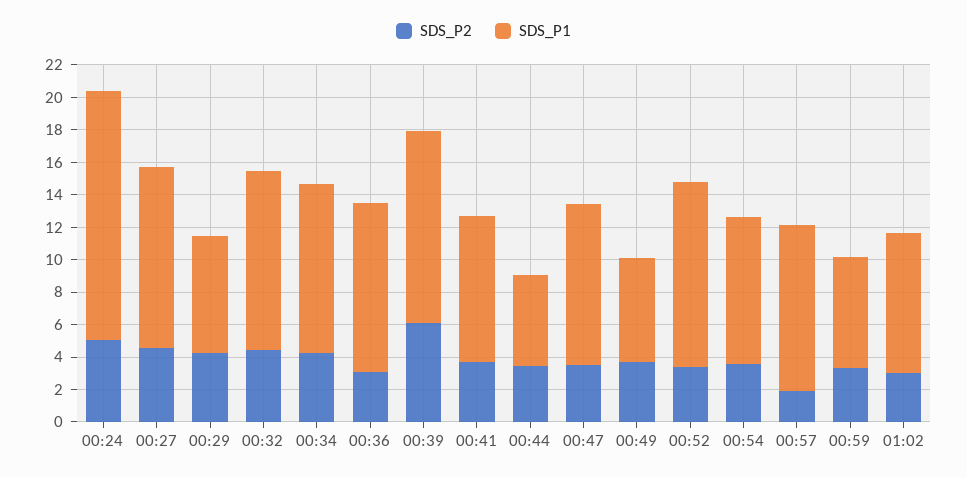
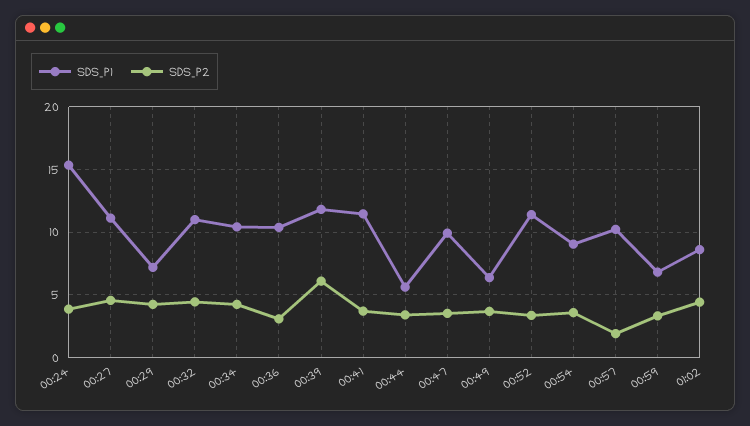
SDS_P2, 00:24: 5 -> 4
SDS_P1, 00:41: 9 -> 11.5
SDS_P2, 01:02: 3 -> 4.5

